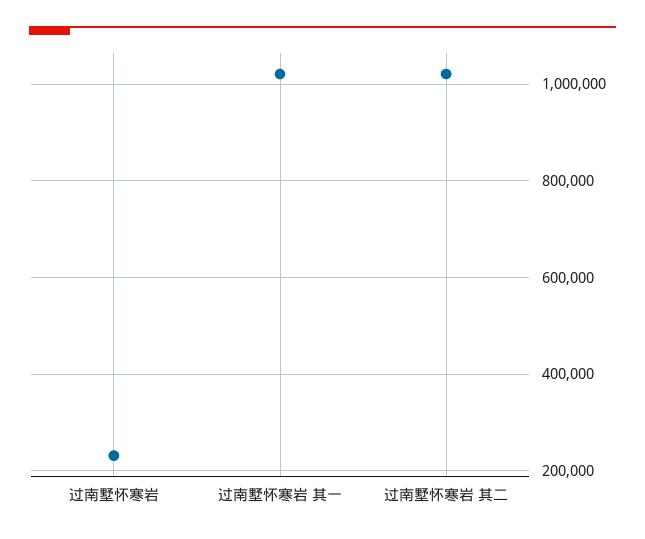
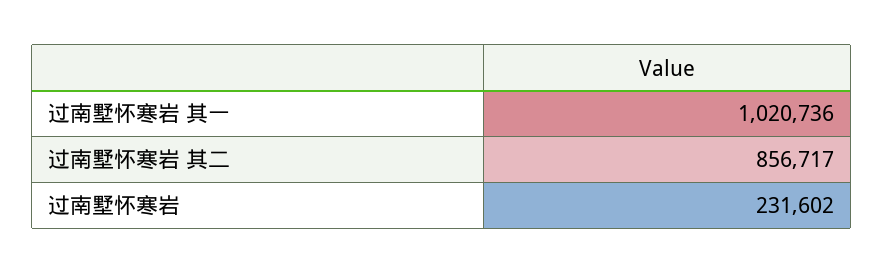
过南墅怀寒岩 其二: 1020000 -> 856717

